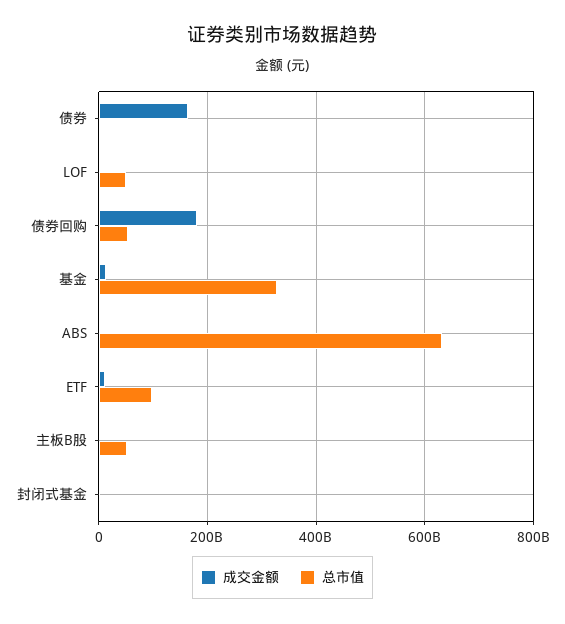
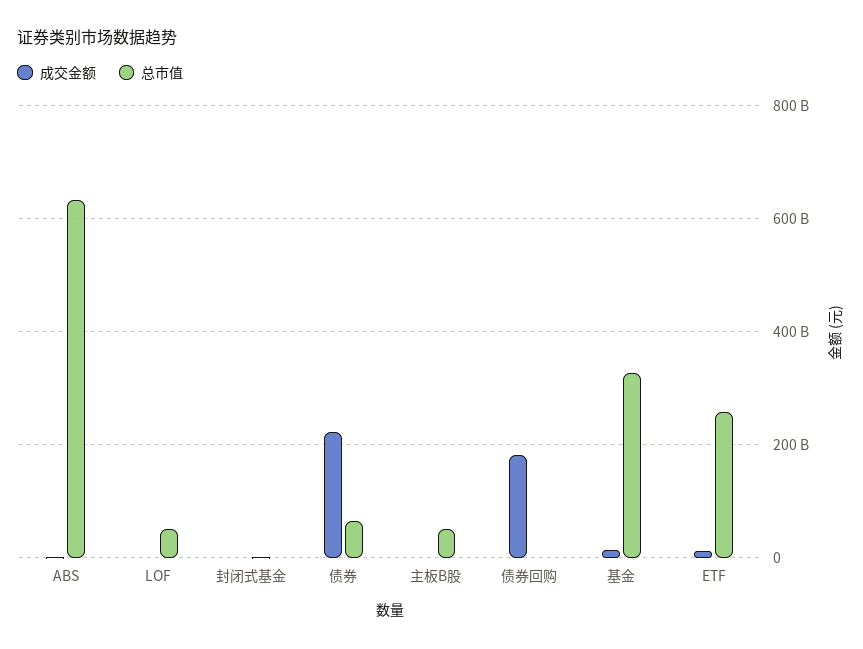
成交金额, 债券: 160000000000 -> 220000000000
总市值, 债券: 0 -> 60000000000
总市值, 债券回购: 60000000000 -> 0
总市值, ETF: 100000000000 -> 260000000000

